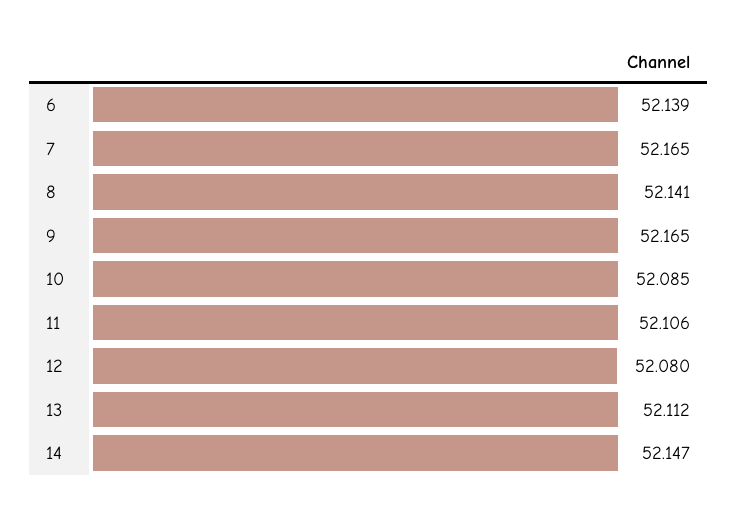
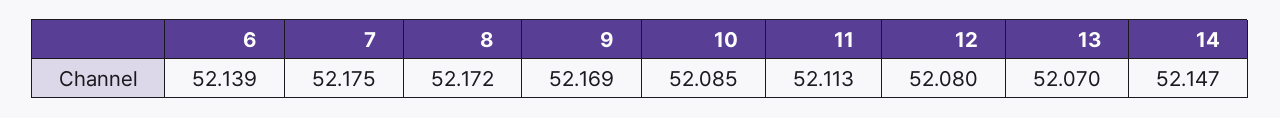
7: 52.165 -> 52.175
8: 52.141 -> 52.172
9: 52.165 -> 52.169
11: 52.106 -> 52.113
13: 52.112 -> 52.07

